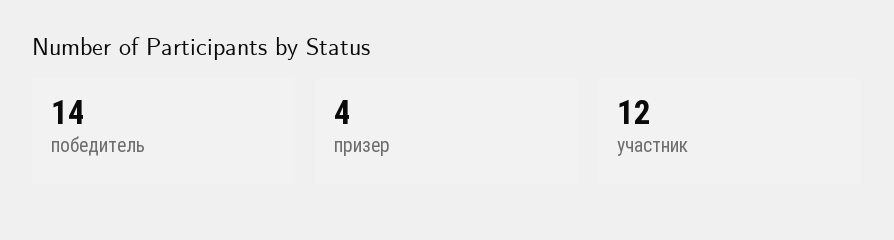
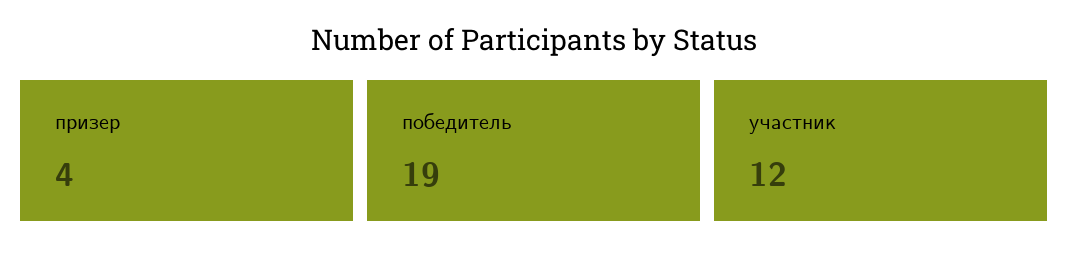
победитель: 14 -> 19

